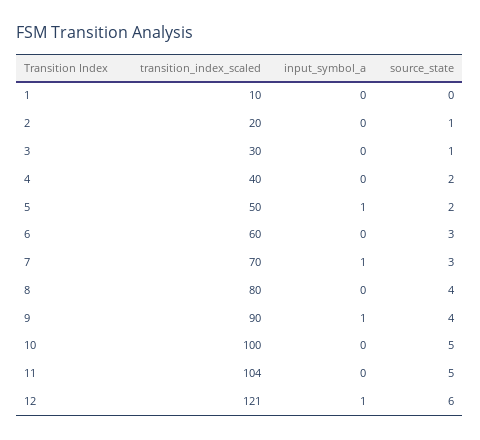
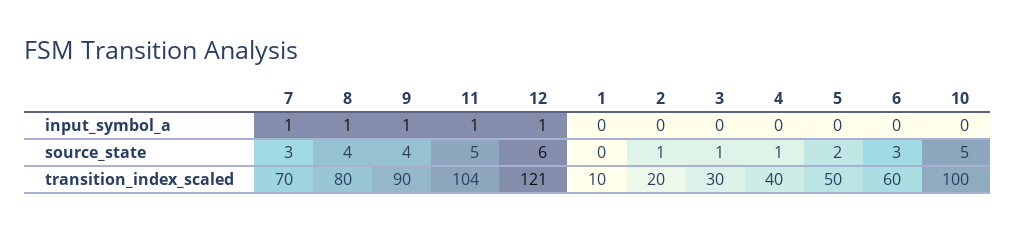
source_state, 4: 2 -> 1
input_symbol_a, 5: 1 -> 0
input_symbol_a, 8: 0 -> 1
input_symbol_a, 11: 0 -> 1

